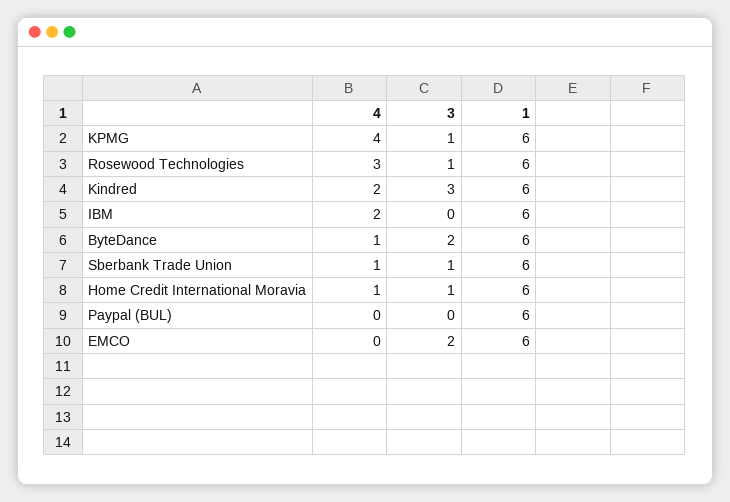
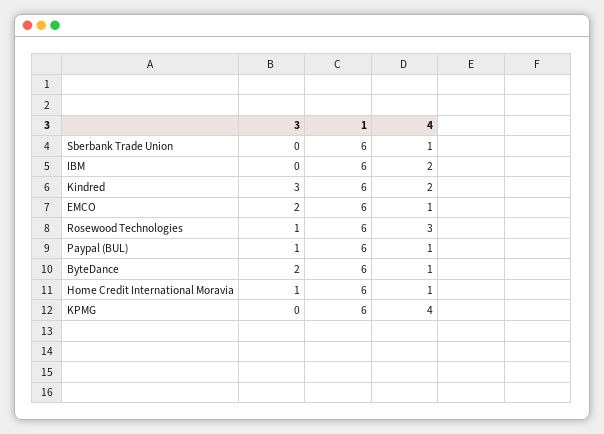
3, KPMG: 1 -> 0
3, Sberbank Trade Union: 1 -> 0
4, Paypal (BUL): 0 -> 1
3, Paypal (BUL): 0 -> 1
4, EMCO: 0 -> 1

